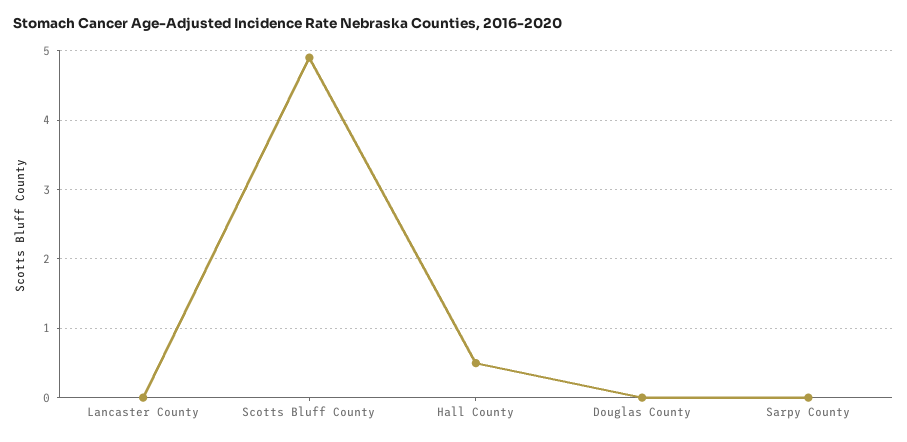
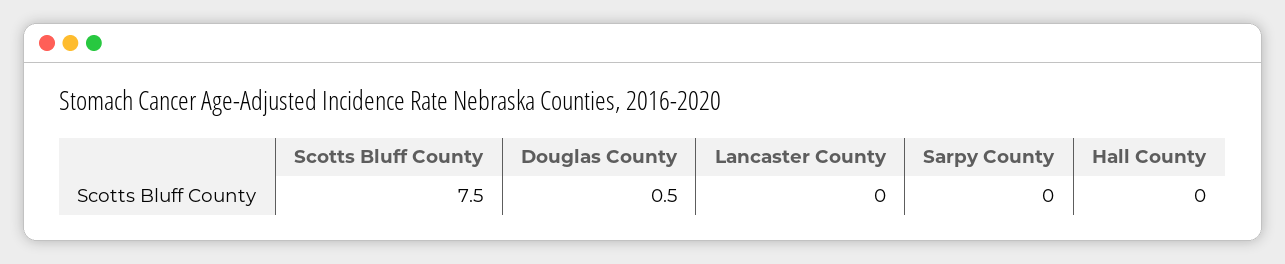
Scotts Bluff County: 4.9 -> 7.5
Hall County: 0.5 -> 0
Douglas County: 0 -> 0.5

